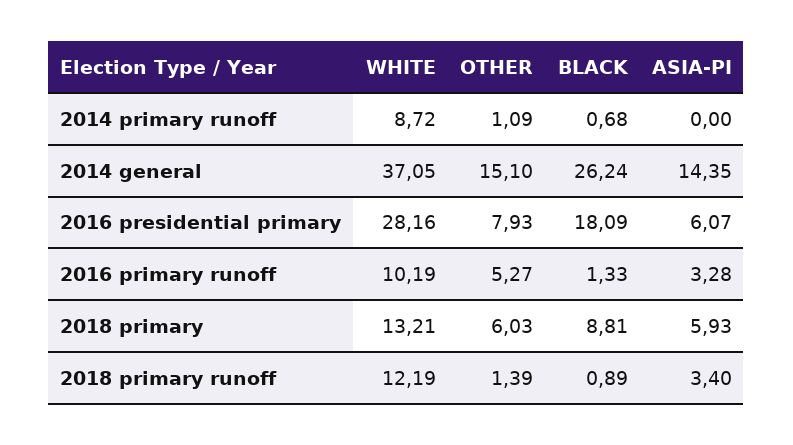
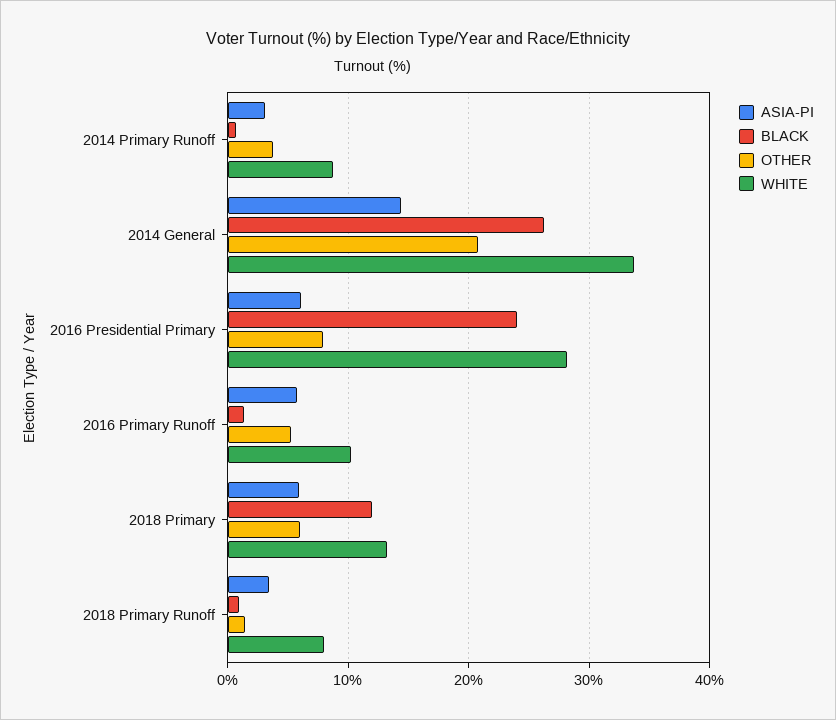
OTHER, 2014 primary runoff: 1.09 -> 4
ASIA-PI, 2014 primary runoff: 0 -> 3
WHITE, 2014 general: 37.05 -> 34
OTHER, 2014 general: 15.1 -> 21
BLACK, 2016 presidential primary: 18.09 -> 24
ASIA-PI, 2016 primary runoff: 3.28 -> 6
BLACK, 2018 primary: 8.81 -> 12
WHITE, 2018 primary runoff: 12.19 -> 8

